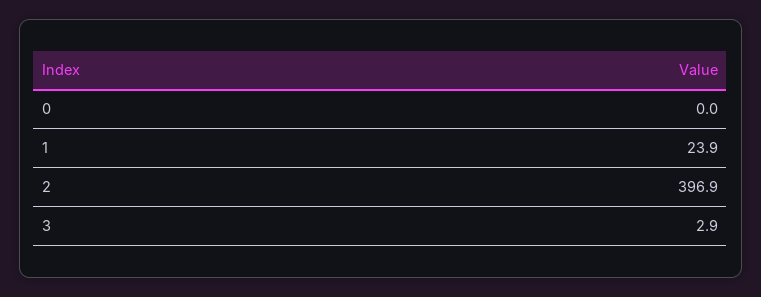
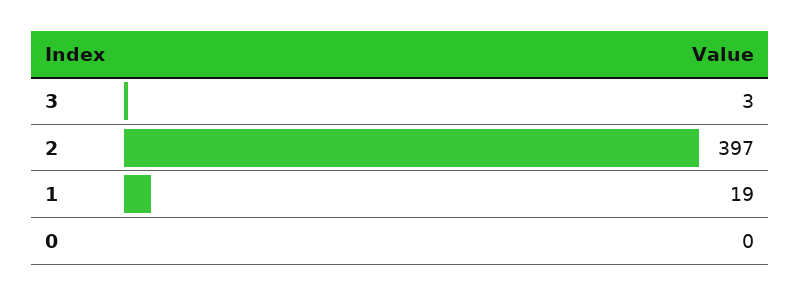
1: 23.9 -> 19

